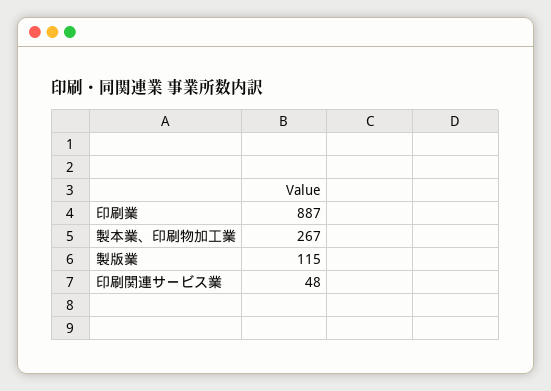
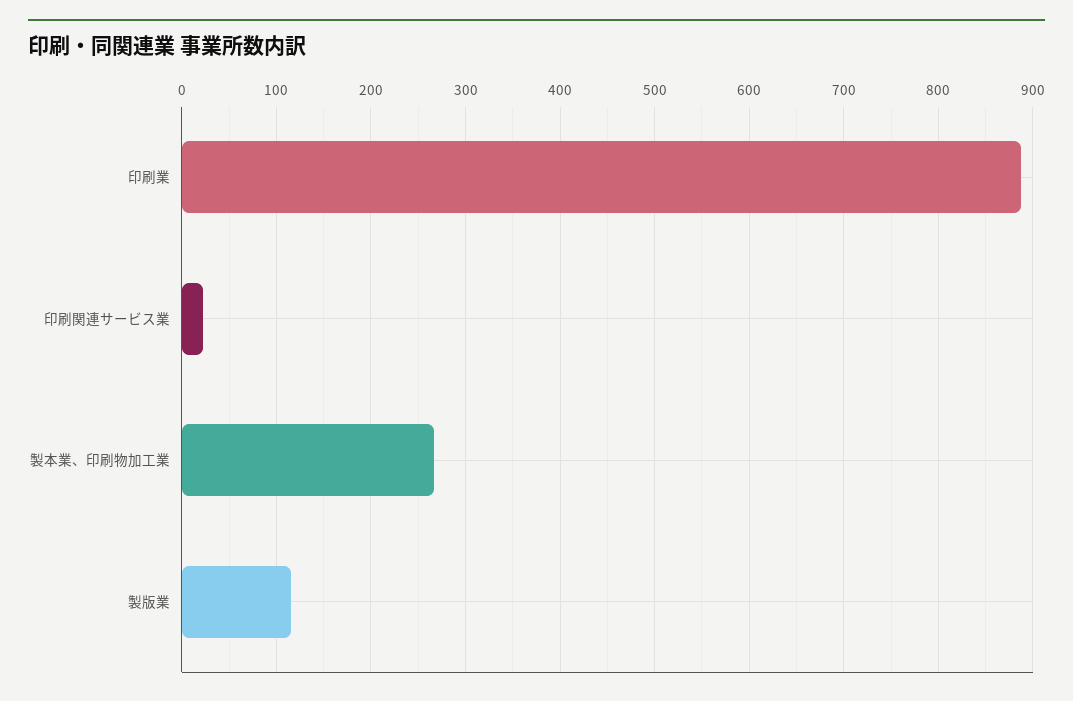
印刷関連サービス業: 48 -> 20

